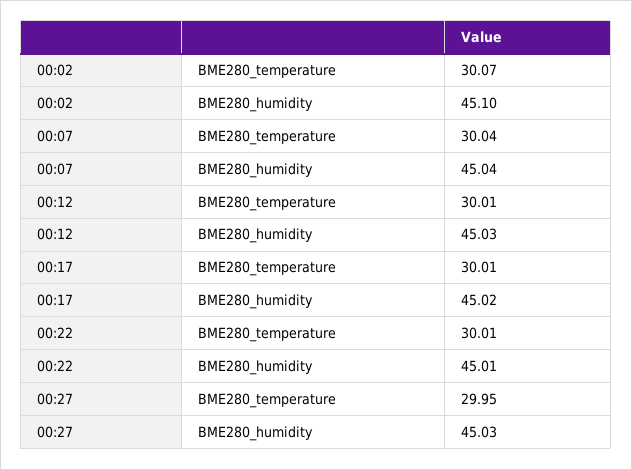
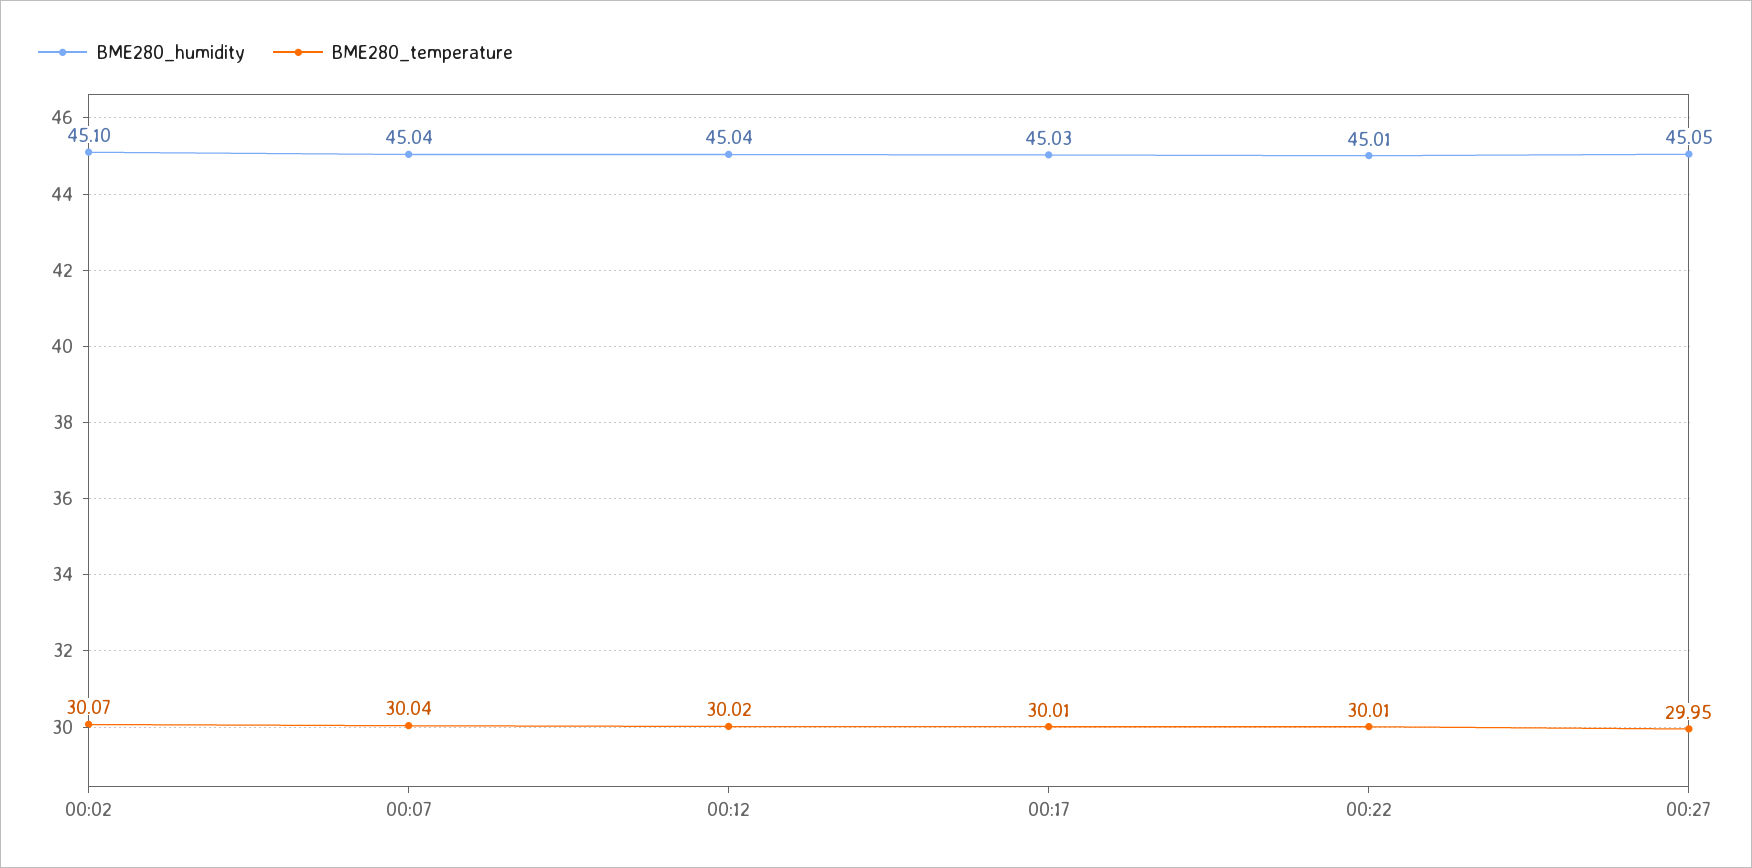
BME280_temperature, 00:12: 30.01 -> 30.02
BME280_humidity, 00:12: 45.03 -> 45.04
BME280_humidity, 00:17: 45.02 -> 45.03
BME280_humidity, 00:27: 45.03 -> 45.05

